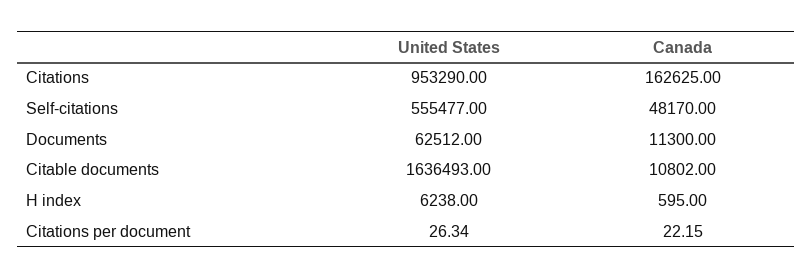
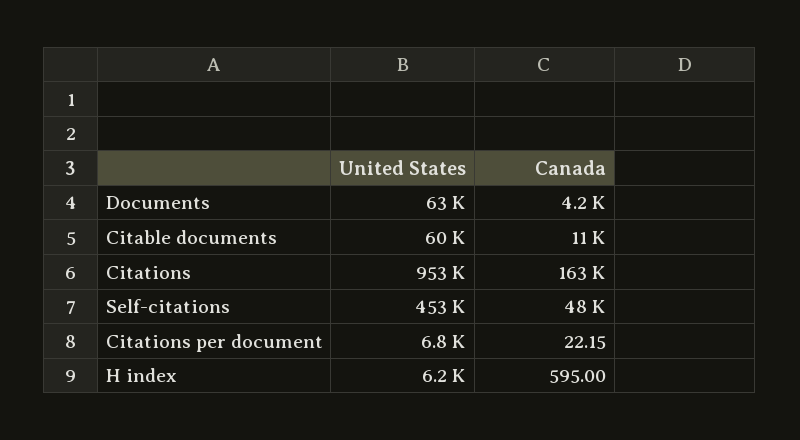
United States, Self-citations: 555477 -> 453000
Canada, Documents: 11300 -> 4200
United States, Citable documents: 1636493 -> 60000
United States, Citations per document: 26.34 -> 6800

